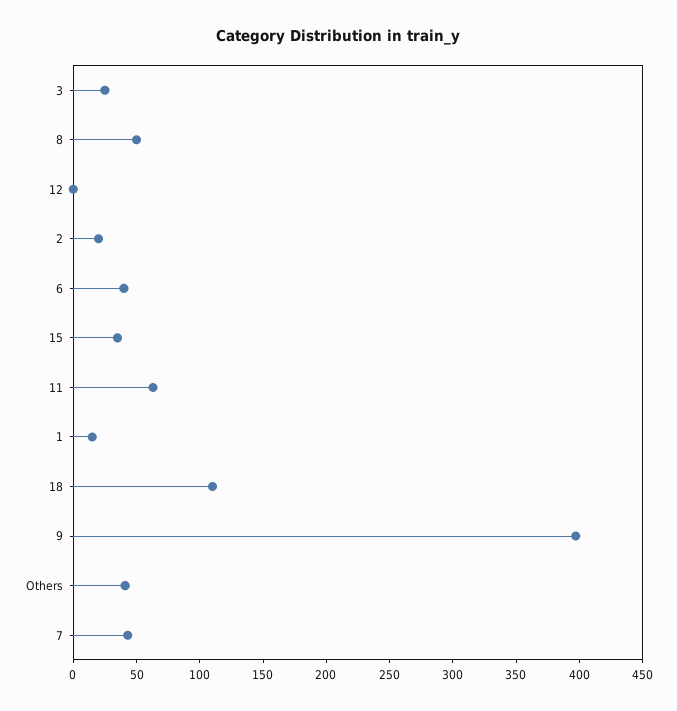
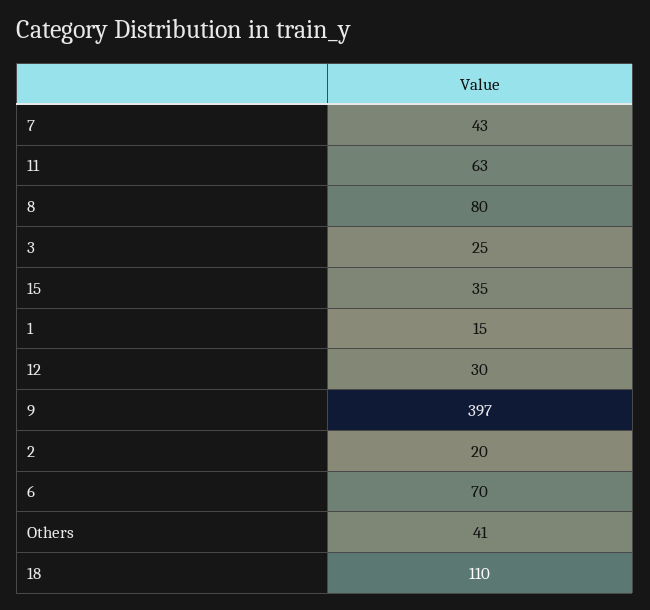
8: 50 -> 80
12: 0 -> 30
6: 40 -> 70

